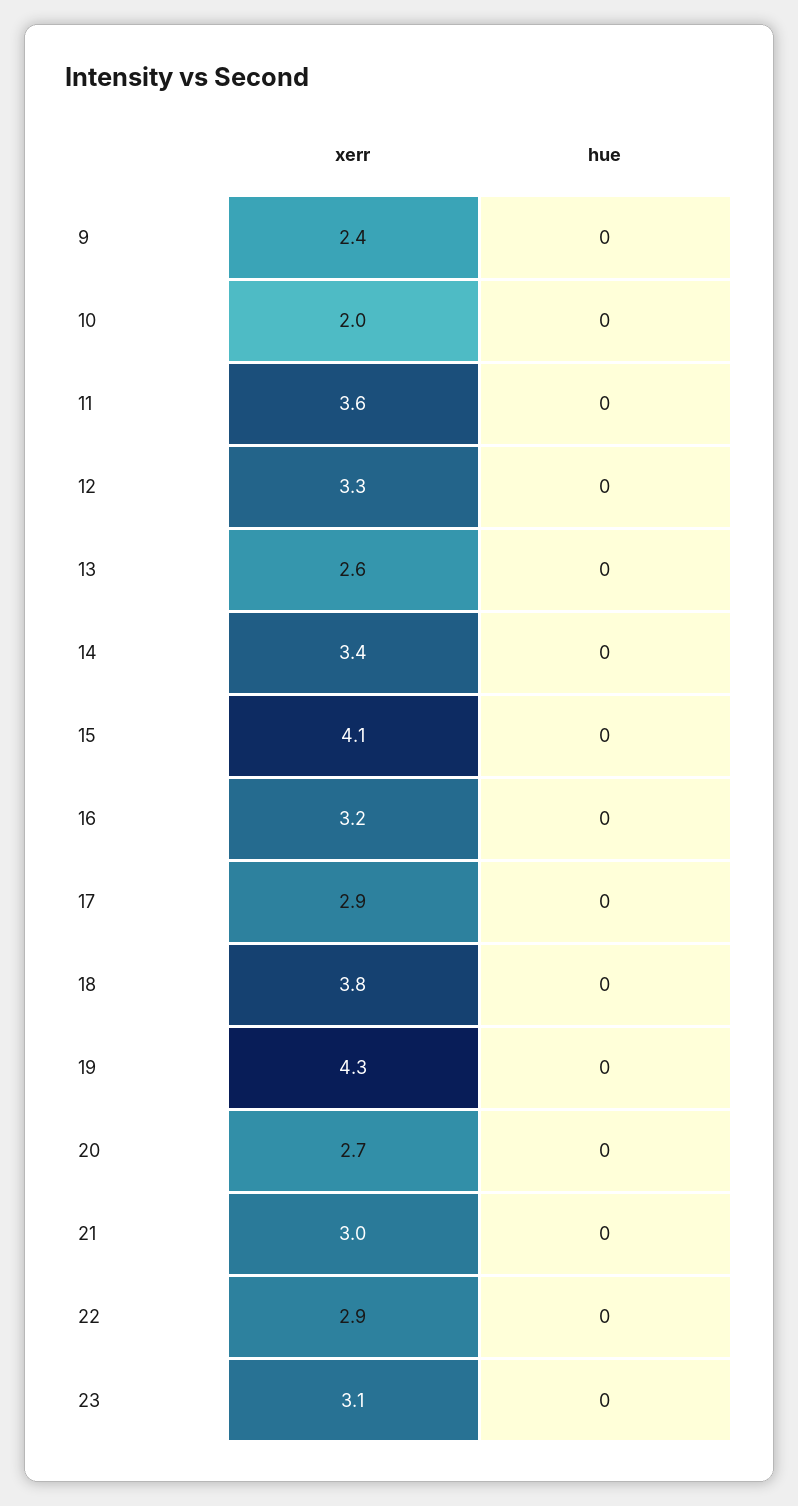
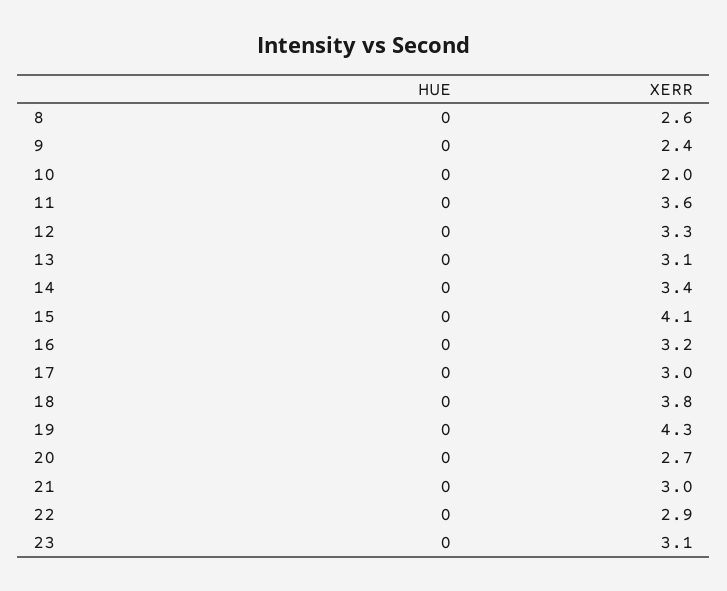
xerr, 13: 2.6 -> 3.1
xerr, 17: 2.9 -> 3
hue, 8: none -> 0
xerr, 8: none -> 2.6

